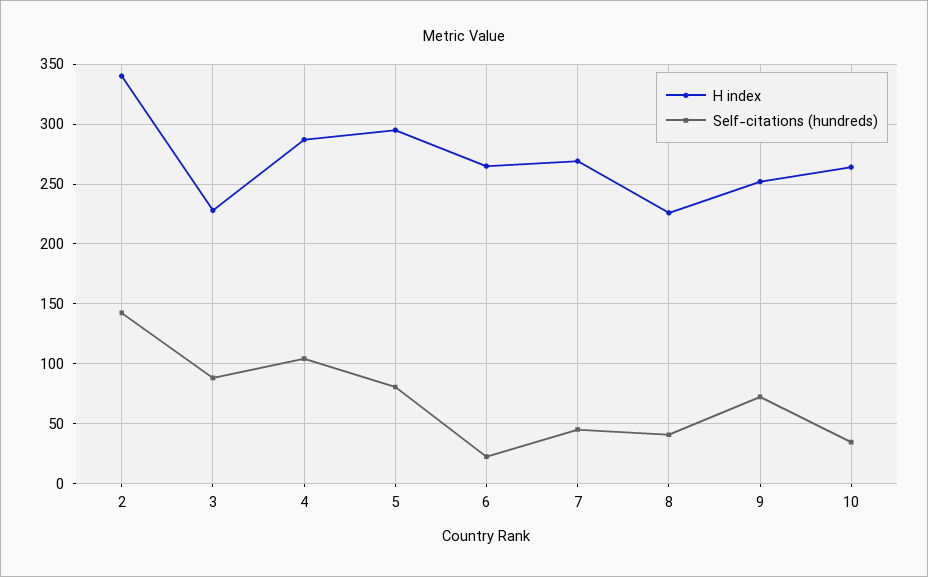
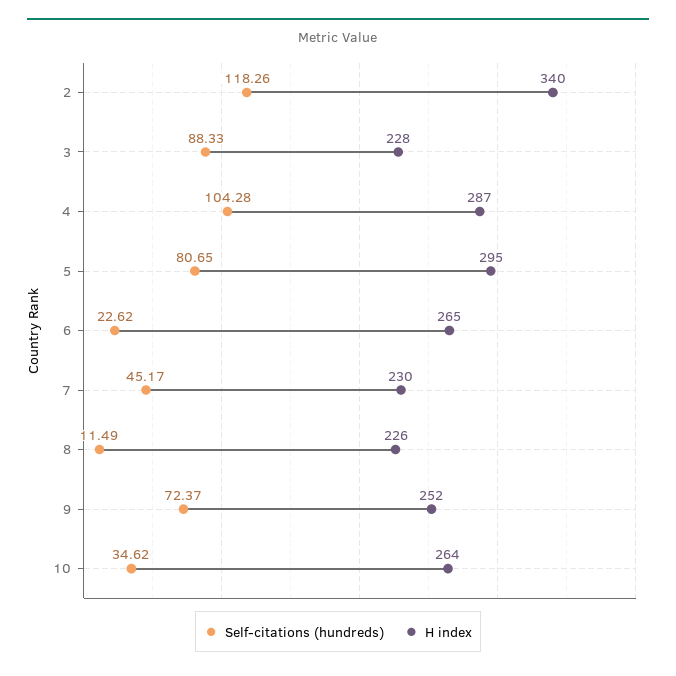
Self-citations (hundreds), 2: 140 -> 118.26
H index, 7: 270 -> 230
Self-citations (hundreds), 8: 40 -> 11.49

